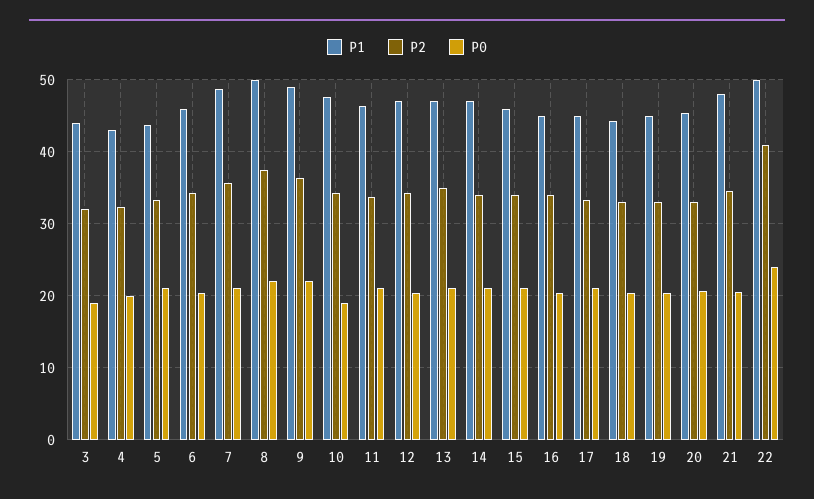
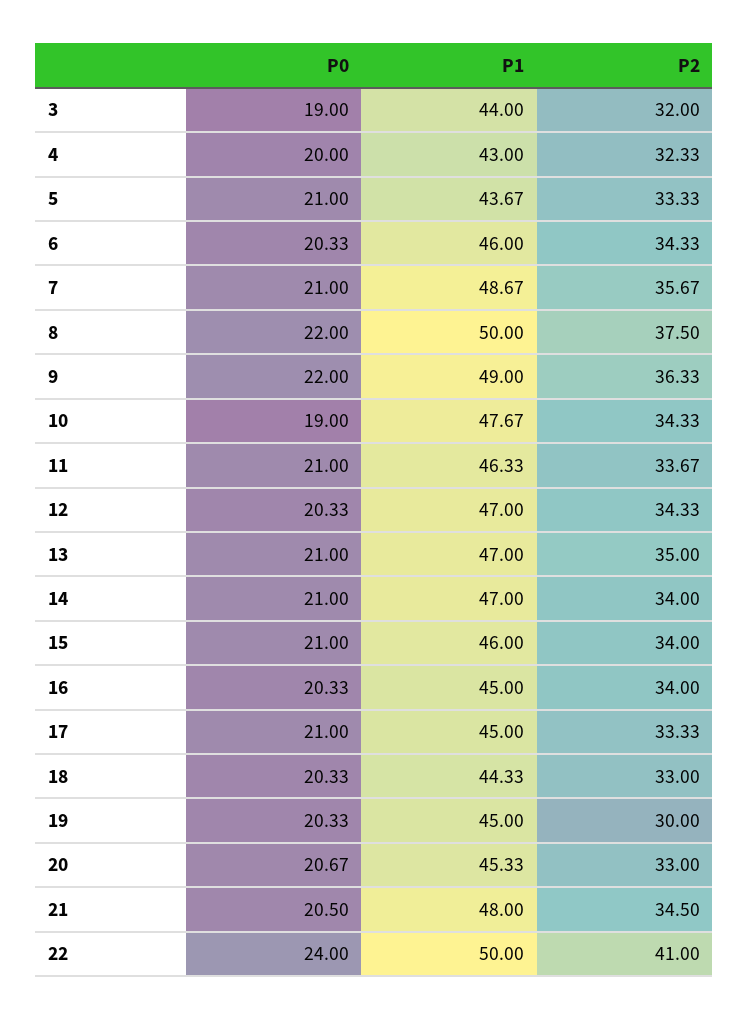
P2, 19: 33 -> 30

